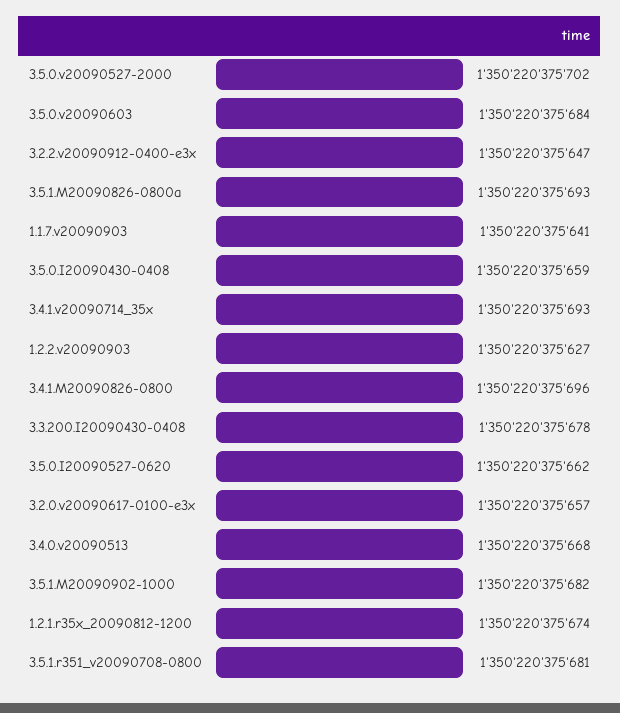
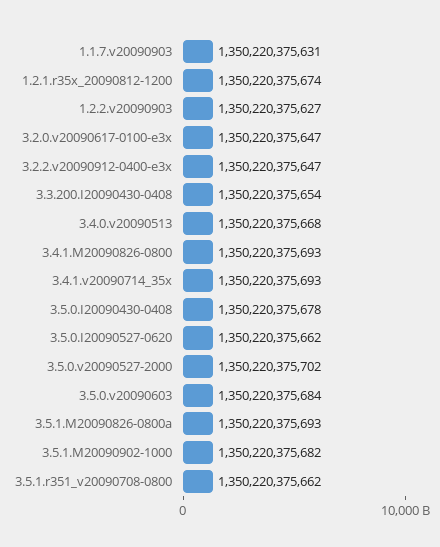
1.1.7.v20090903: 1350220375641 -> 1350220375631
3.5.0.I20090430-0408: 1350220375659 -> 1350220375678
3.4.1.M20090826-0800: 1350220375696 -> 1350220375693
3.3.200.I20090430-0408: 1350220375678 -> 1350220375654
3.2.0.v20090617-0100-e3x: 1350220375657 -> 1350220375647
3.5.1.r351_v20090708-0800: 1350220375681 -> 1350220375662

